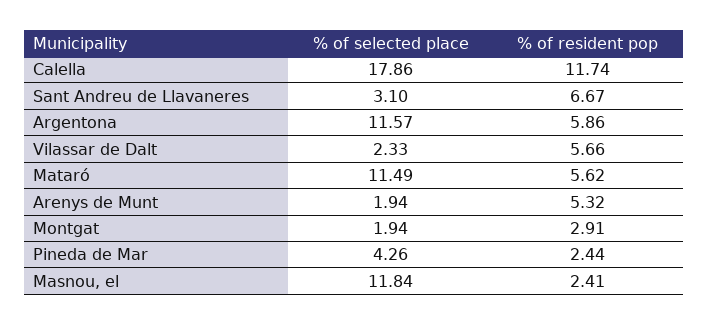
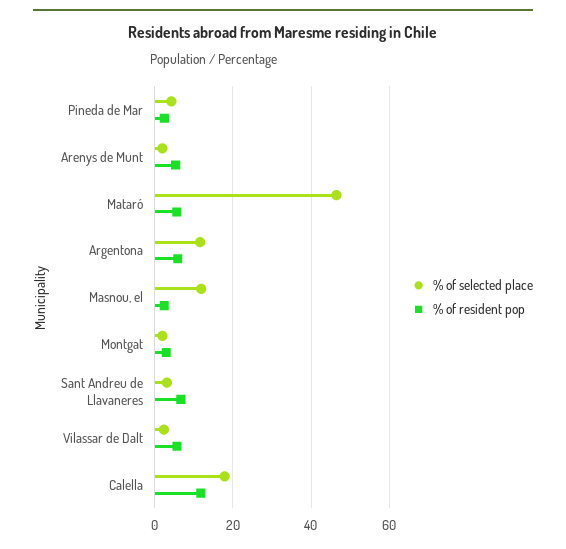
% of selected place, Mataró: 11.49 -> 46

